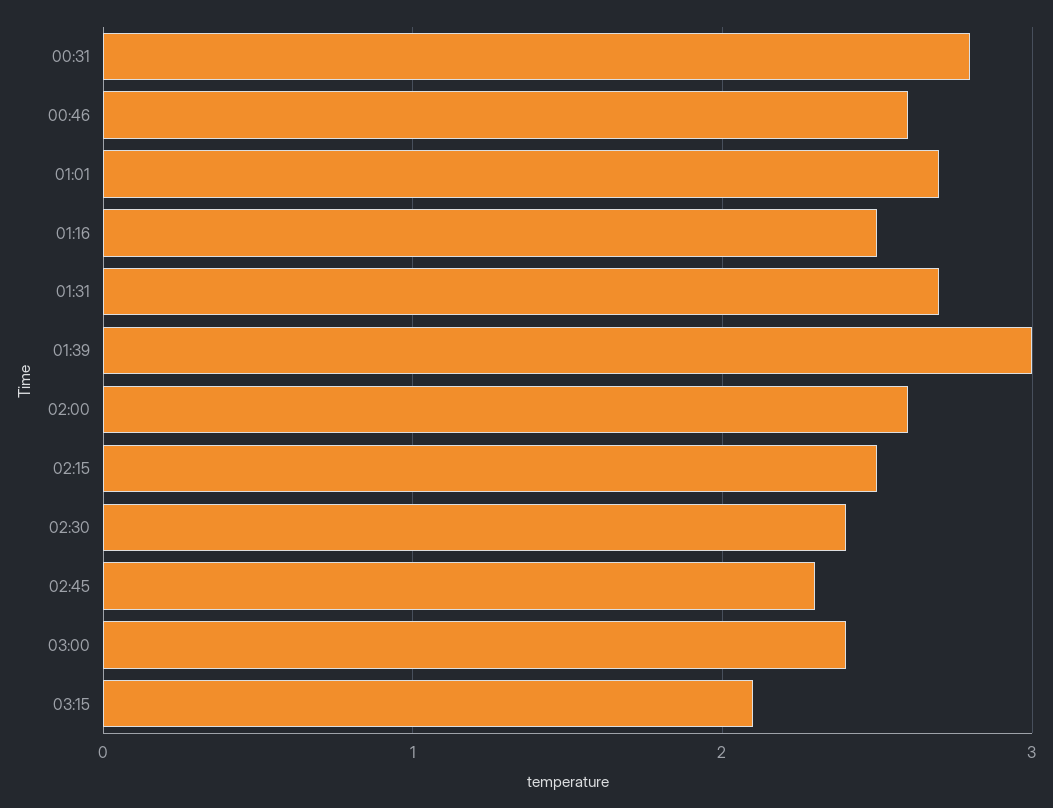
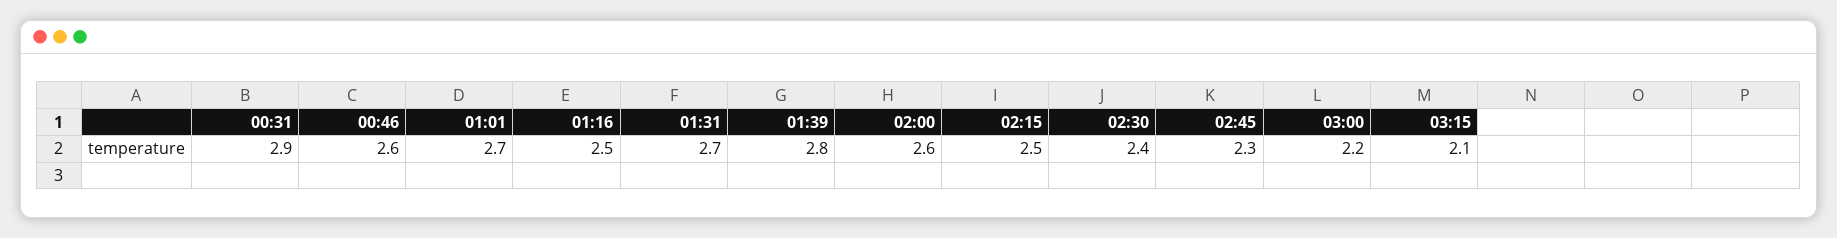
00:31: 2.8 -> 2.9
01:39: 3 -> 2.8
03:00: 2.4 -> 2.2

